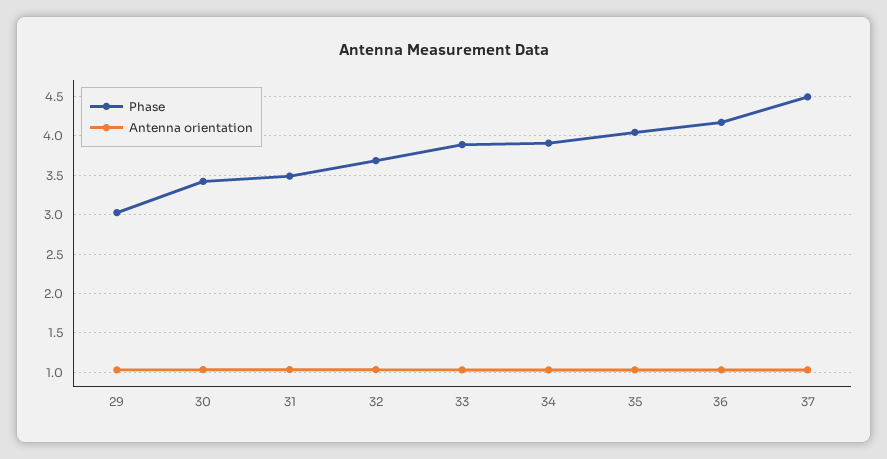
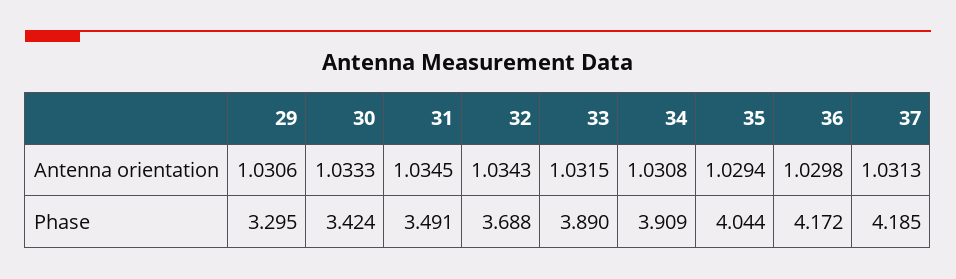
Phase, 29: 3 -> 3.295
Phase, 37: 4.5 -> 4.185

